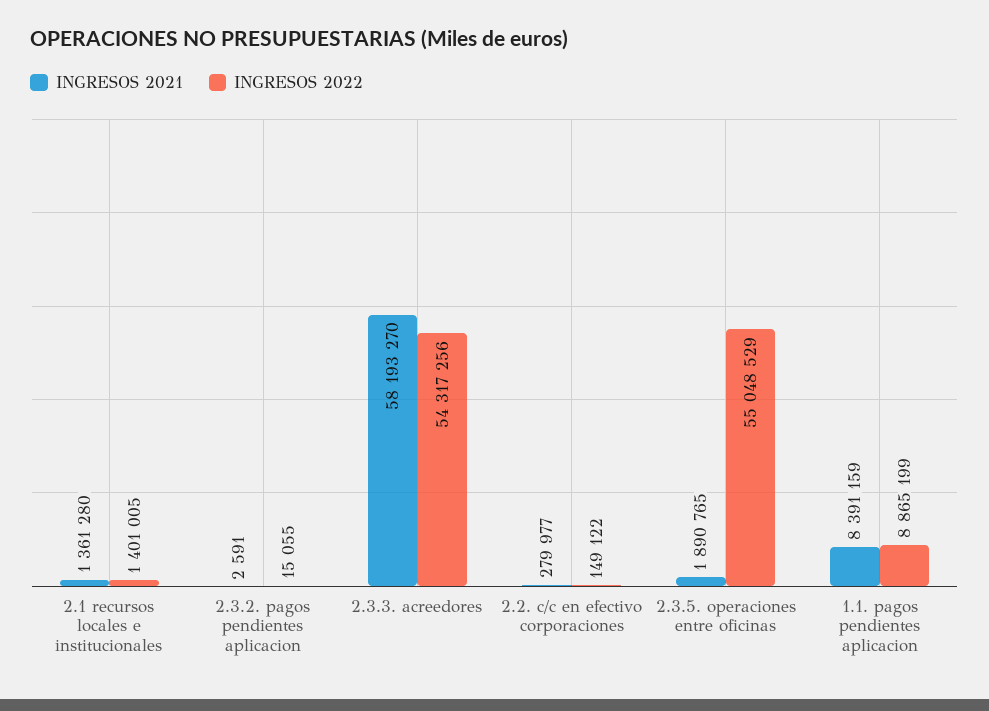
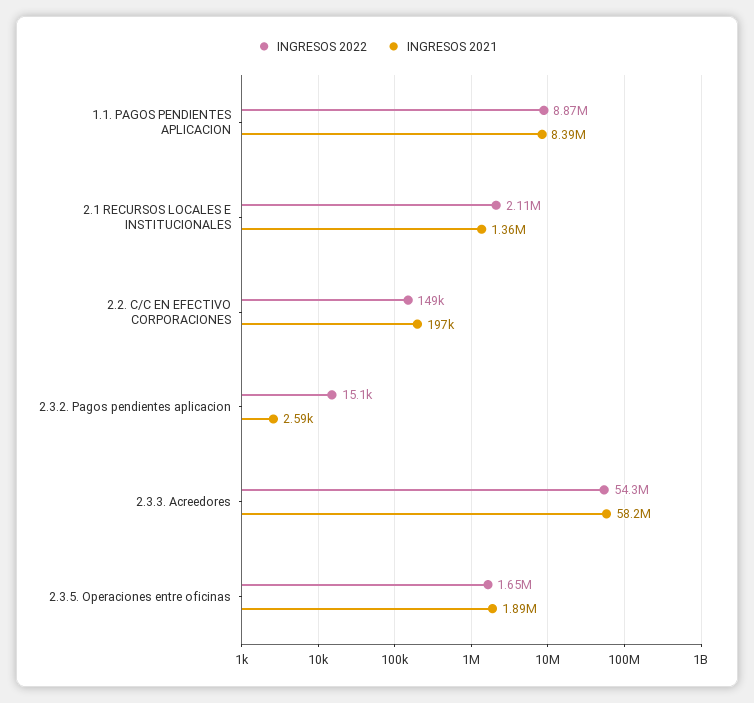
INGRESOS 2022, 2.1 recursos locales e institucionales: 1401005 -> 2110000
INGRESOS 2021, 2.2. c/c en efectivo corporaciones: 279977 -> 197000
INGRESOS 2022, 2.3.5. operaciones entre oficinas: 55048529 -> 1650000

